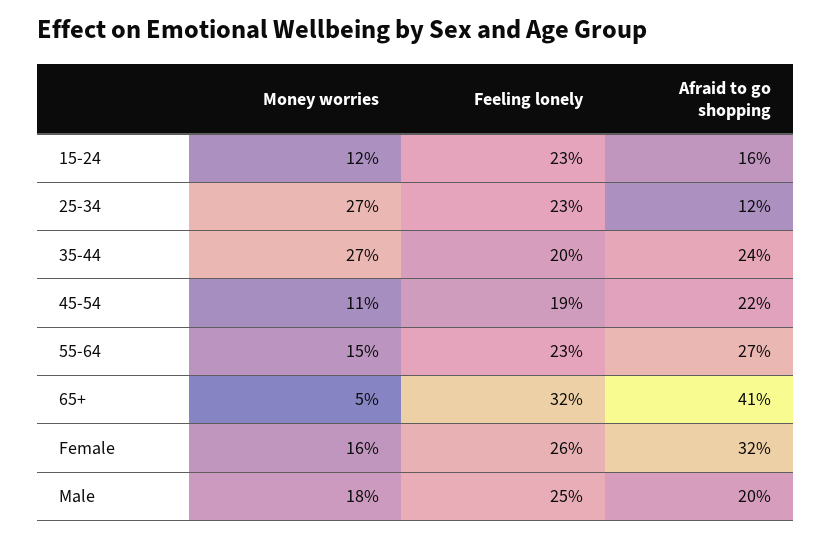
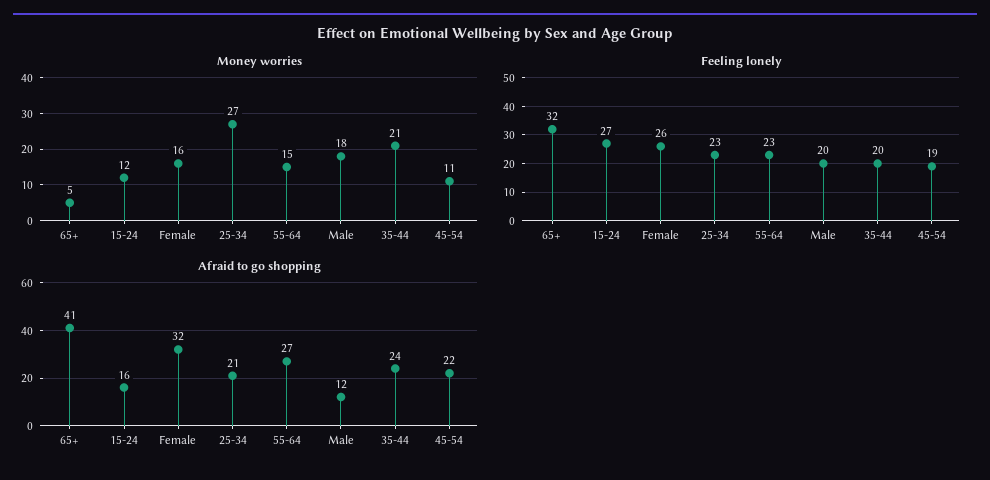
Feeling lonely, 15-24: 23 -> 27
Afraid to go shopping, 25-34: 12 -> 21
Money worries, 35-44: 27 -> 21
Feeling lonely, Male: 25 -> 20
Afraid to go shopping, Male: 20 -> 12

